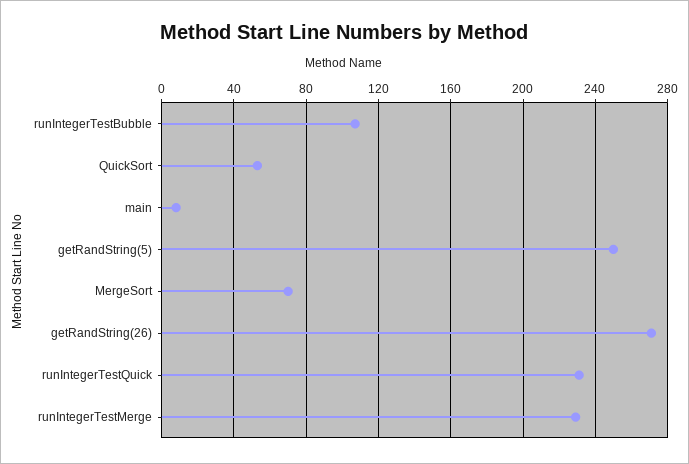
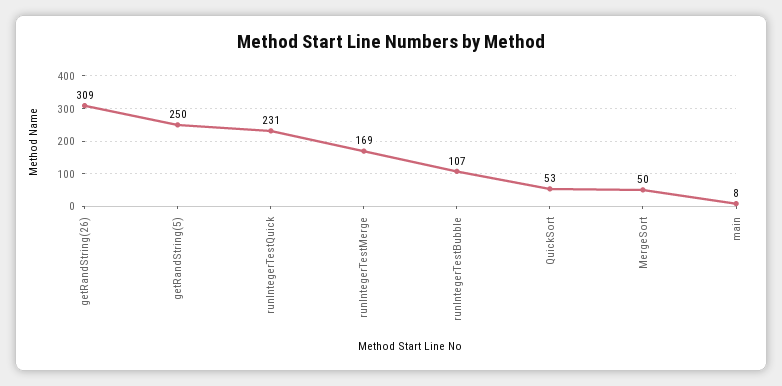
MergeSort: 70 -> 50
getRandString(26): 270 -> 309
runIntegerTestMerge: 230 -> 169

